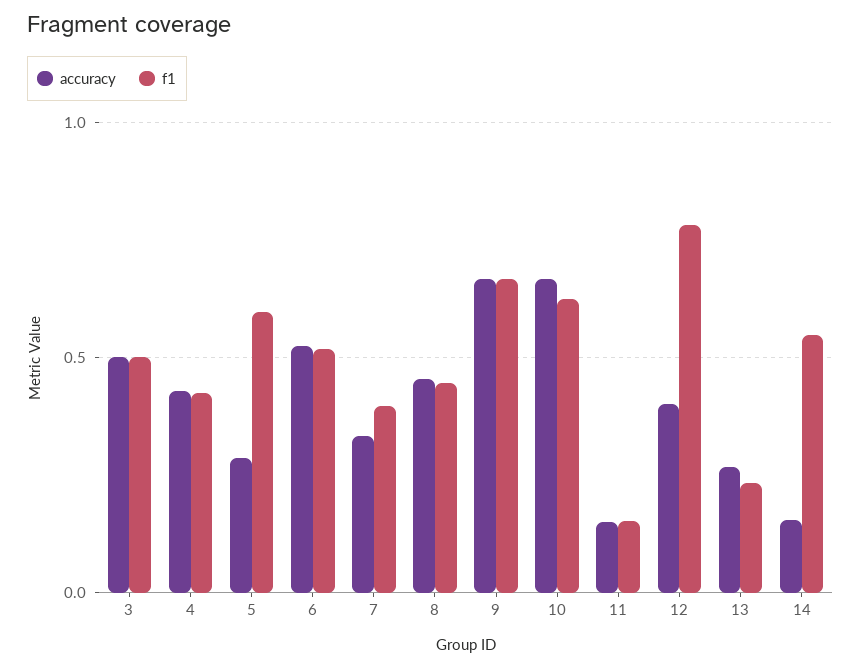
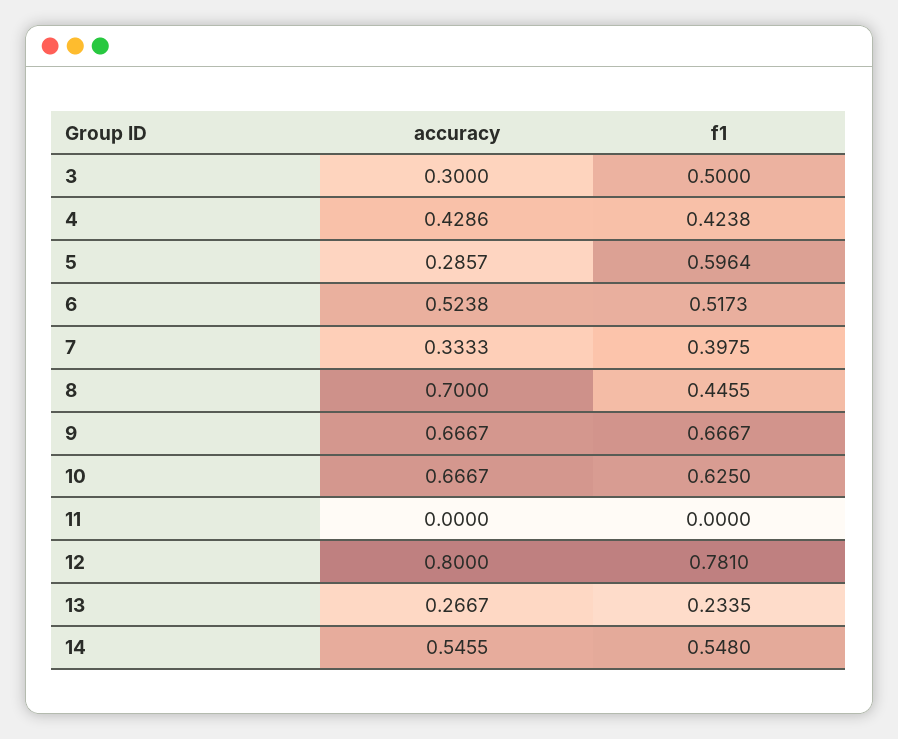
accuracy, 3: 0.5 -> 0.3
accuracy, 8: 0.45 -> 0.7
accuracy, 11: 0.15 -> 0
f1, 11: 0.15 -> 0
accuracy, 12: 0.4 -> 0.8
accuracy, 14: 0.15 -> 0.5455

